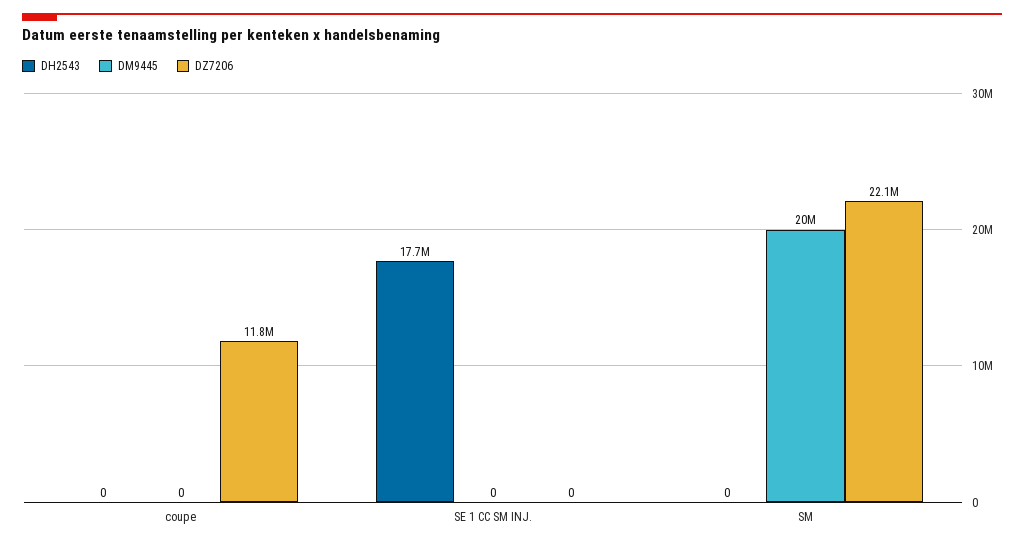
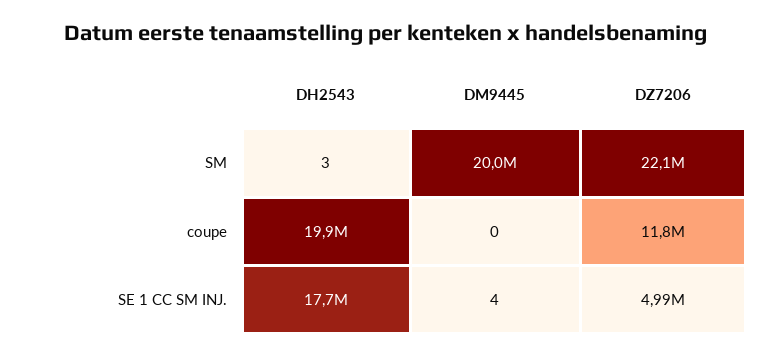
DH2543, coupe: 0 -> 19900000
DM9445, SE 1 CC SM INJ.: 0 -> 4
DZ7206, SE 1 CC SM INJ.: 0 -> 4990000
DH2543, SM: 0 -> 3

